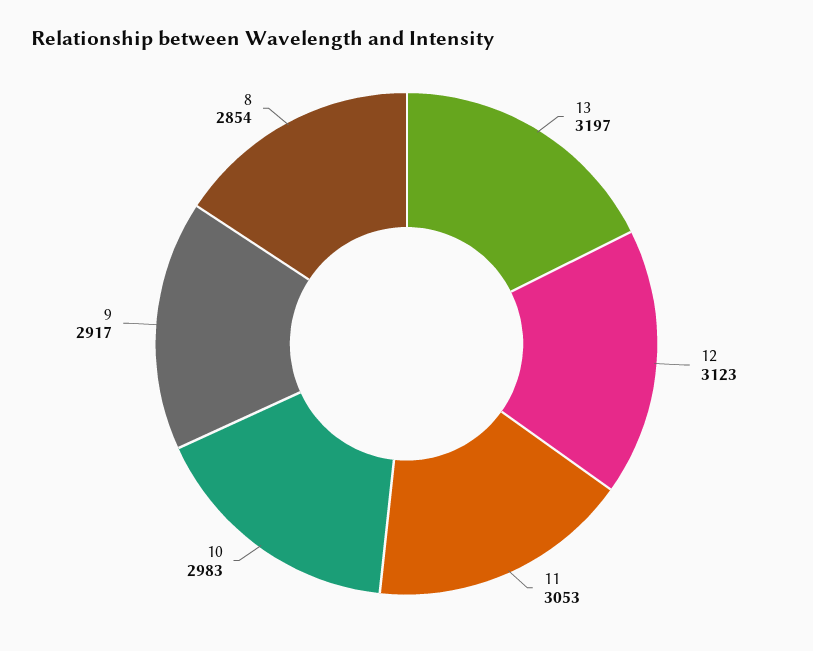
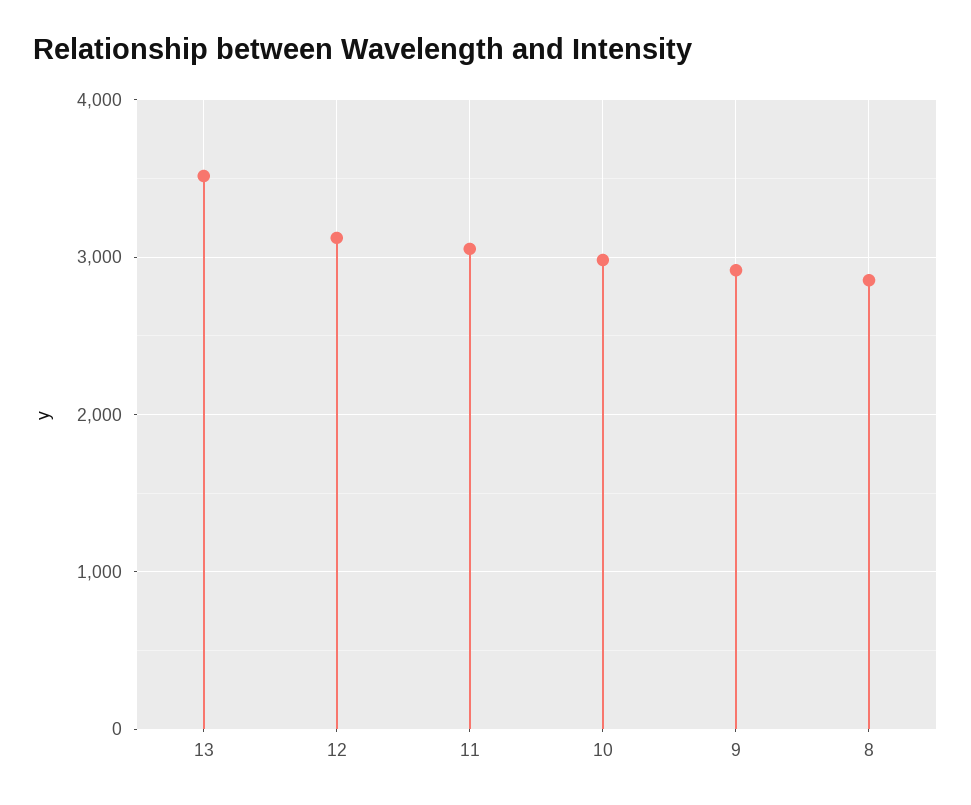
13: 3197 -> 3500

